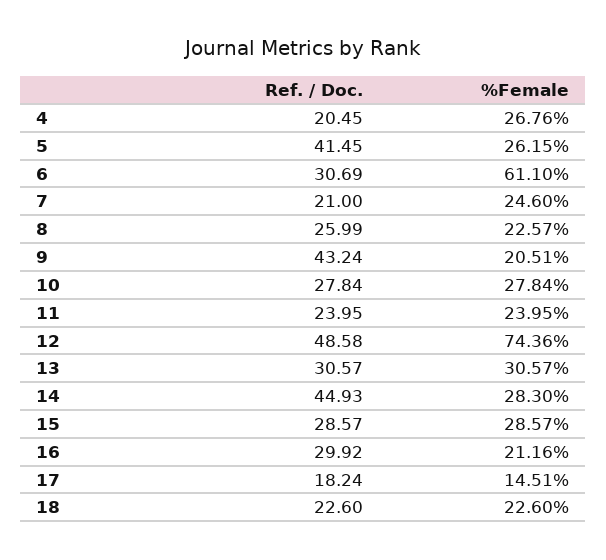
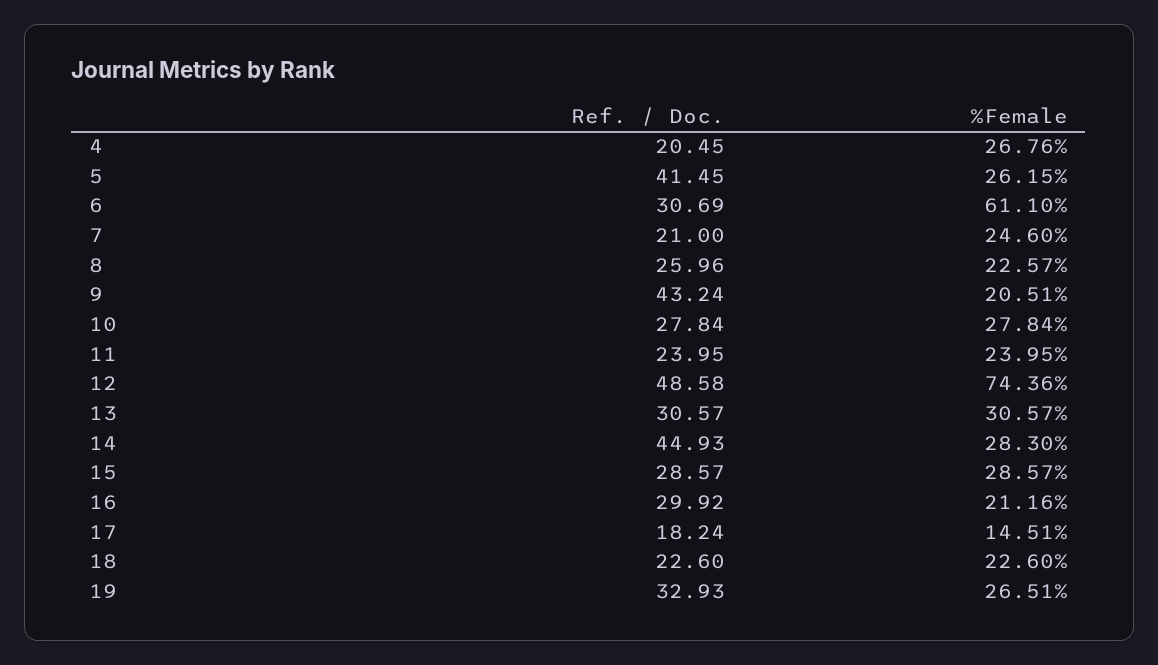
Ref. / Doc., 8: 25.99 -> 25.96
Ref. / Doc., 19: none -> 32.93
%Female, 19: none -> 26.51

